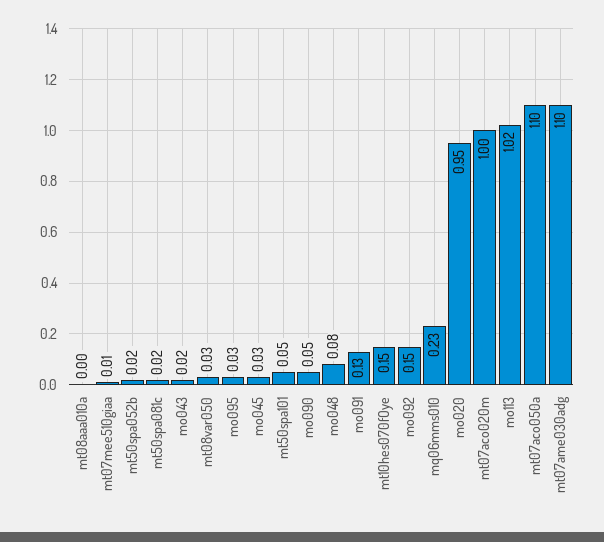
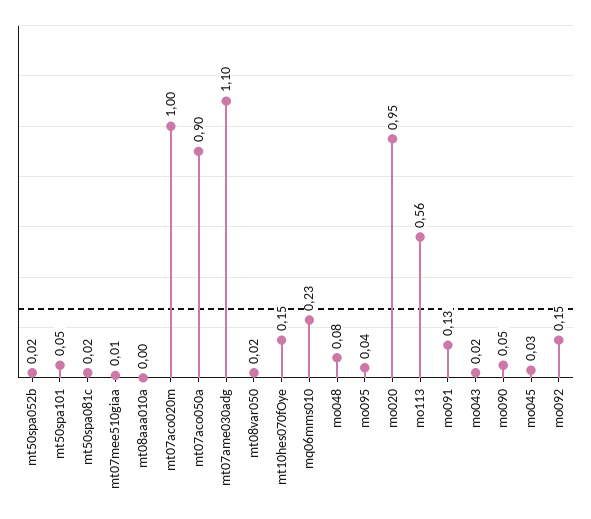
mt08var050: 0.03 -> 0.02
mo095: 0.03 -> 0.04
mo113: 1.02 -> 0.56
mt07aco050a: 1.1 -> 0.9

